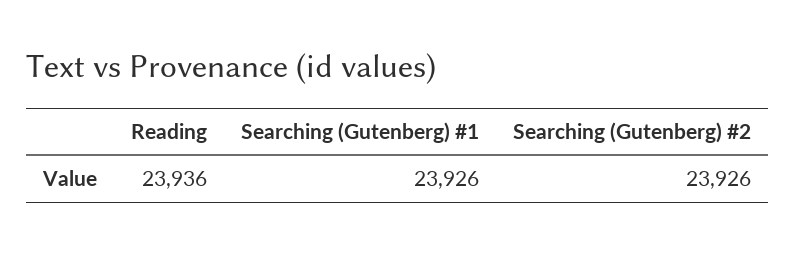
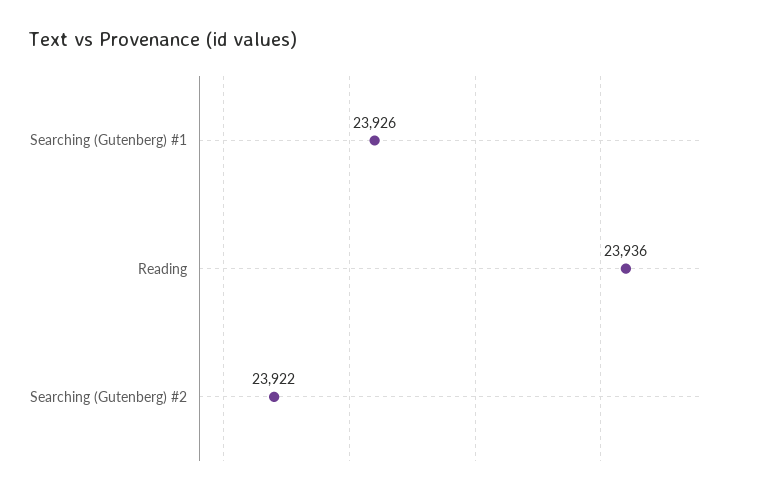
Searching (Gutenberg) #2: 23926 -> 23922

